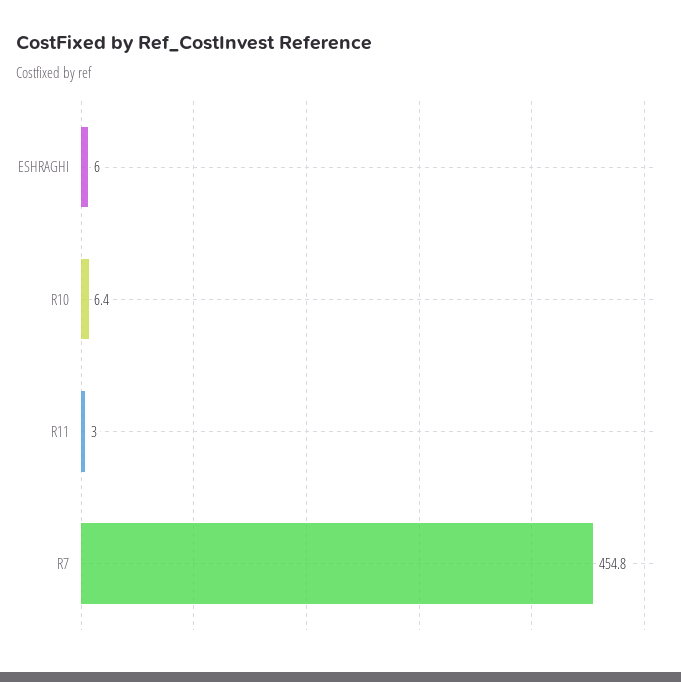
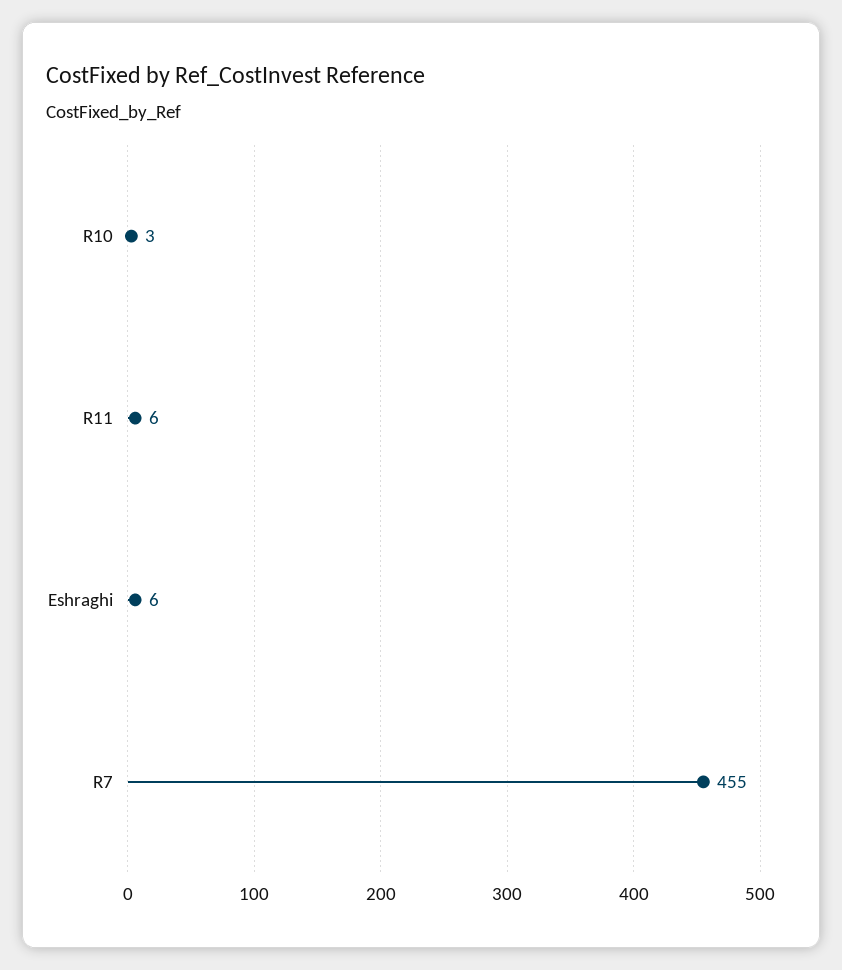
R10: 6.4 -> 3
R11: 3 -> 6

